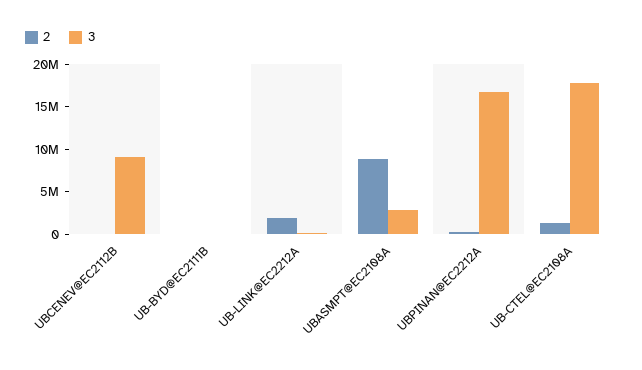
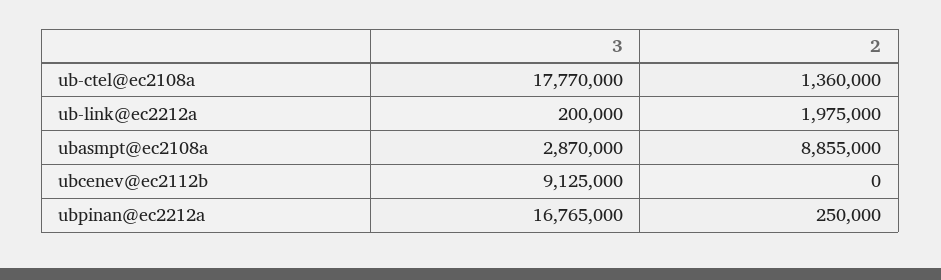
2, UB-BYD@EC2111B: 0 -> none
3, UB-BYD@EC2111B: 0 -> none

